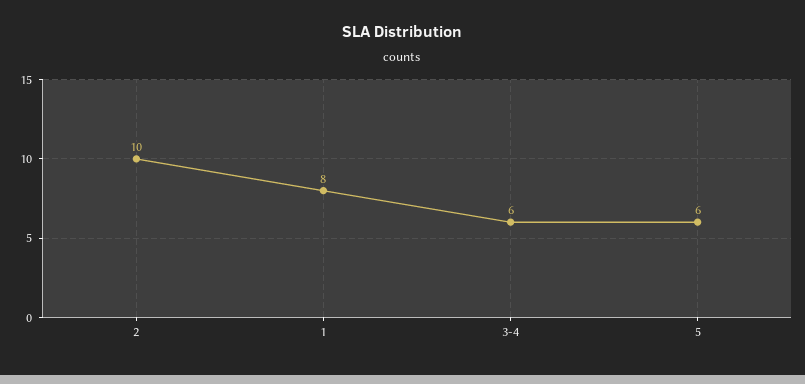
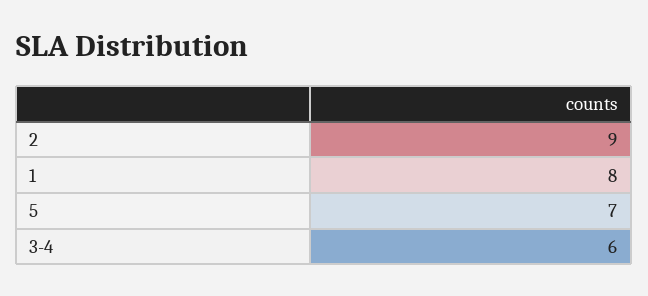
2: 10 -> 9
5: 6 -> 7

